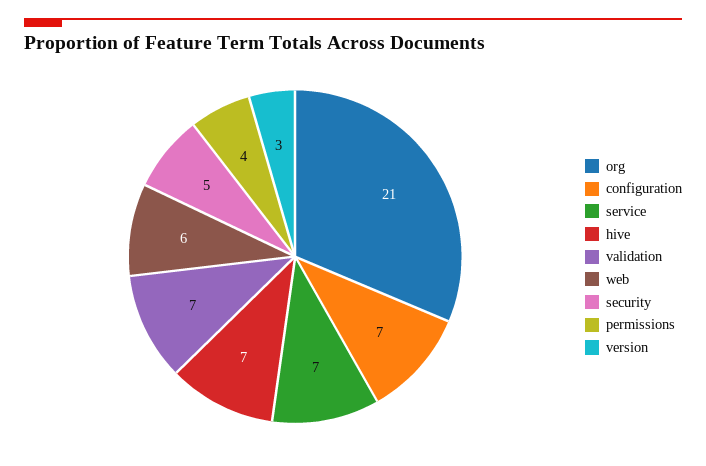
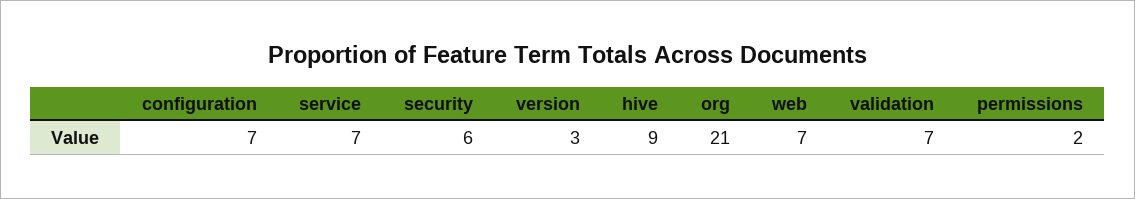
hive: 7 -> 9
web: 6 -> 7
security: 5 -> 6
permissions: 4 -> 2

